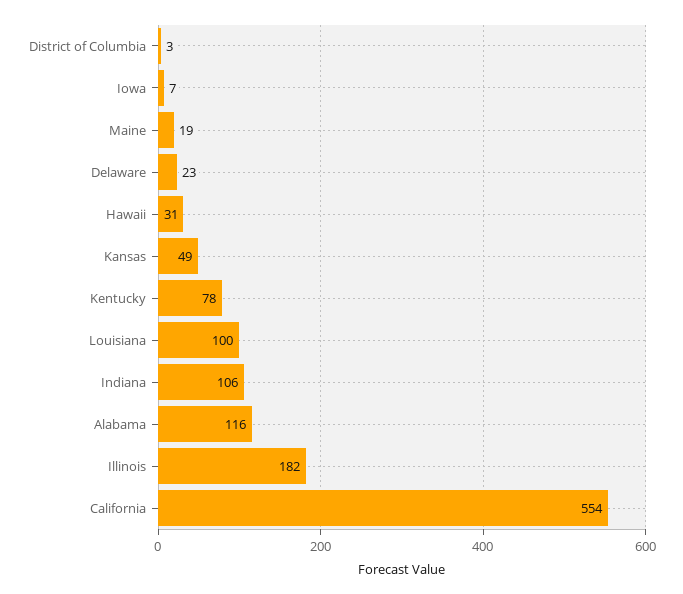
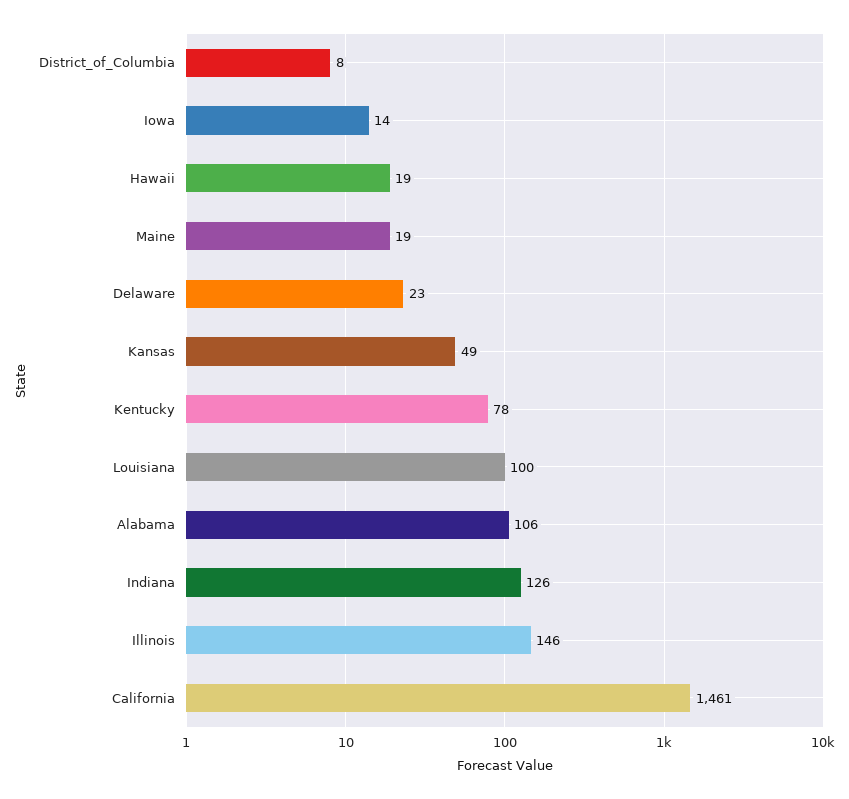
District of Columbia: 3 -> 8
Iowa: 7 -> 14
Hawaii: 31 -> 19
Indiana: 106 -> 126
Alabama: 116 -> 106
Illinois: 182 -> 146
California: 554 -> 1461

